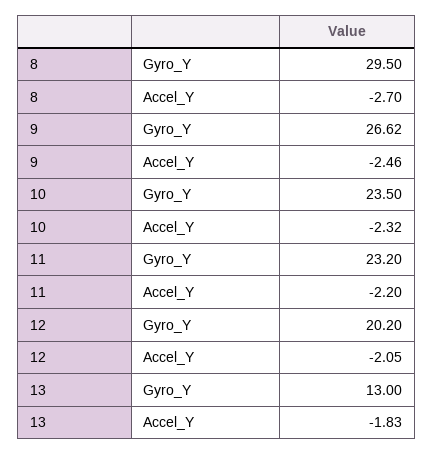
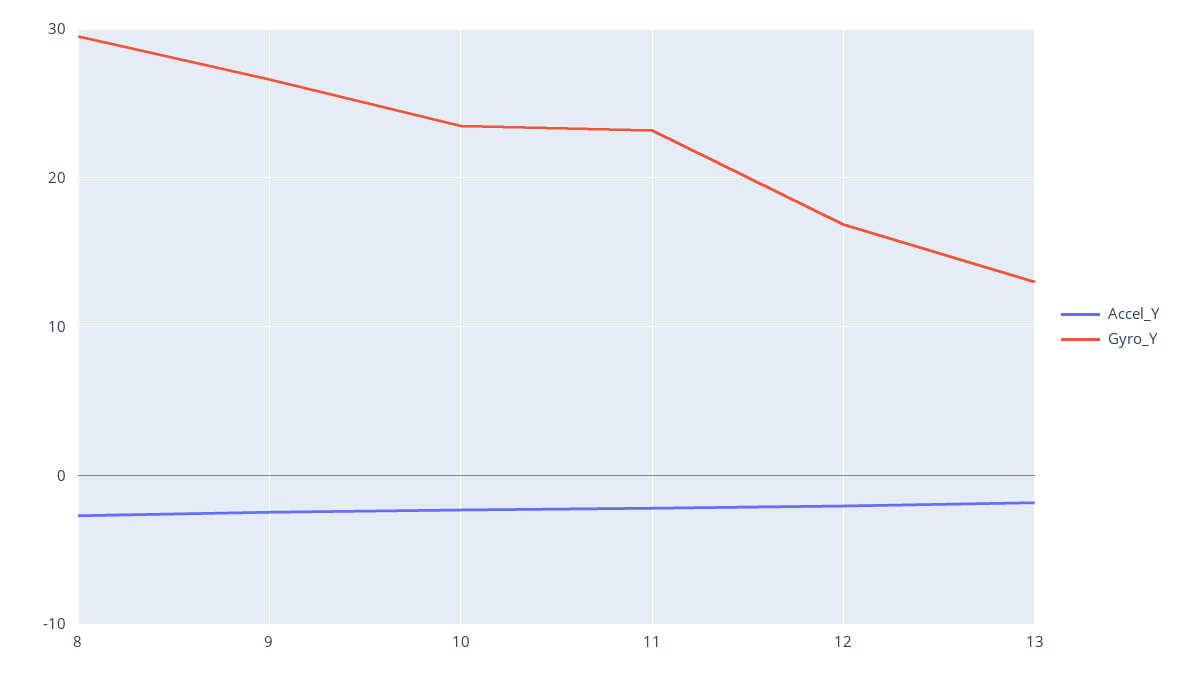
Gyro_Y, 12: 20.2 -> 17

